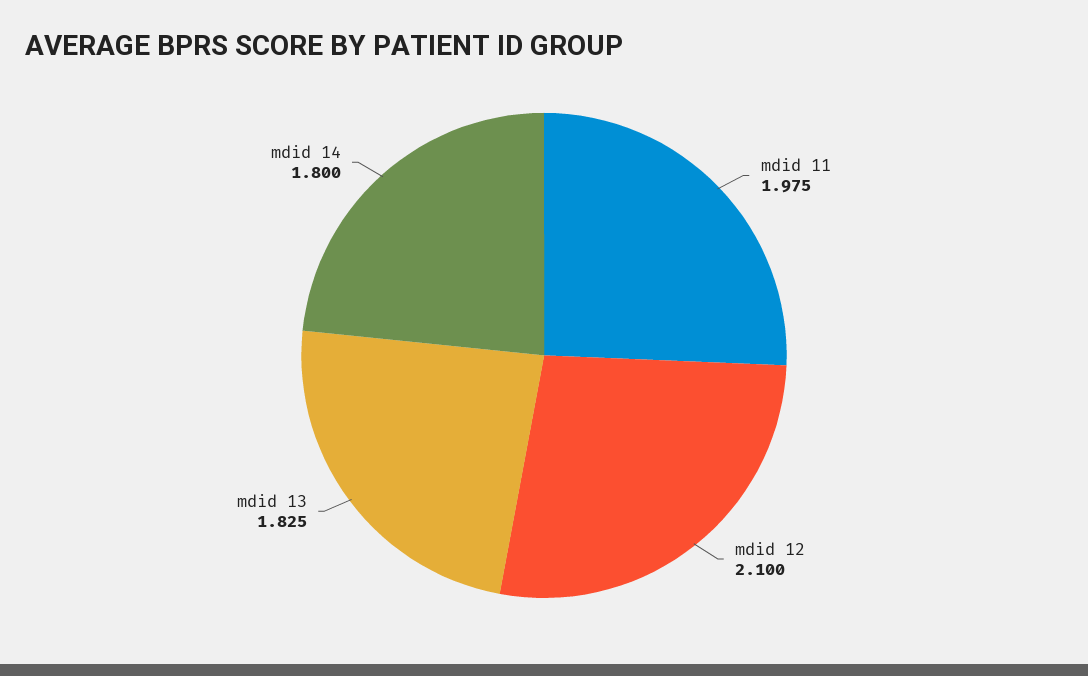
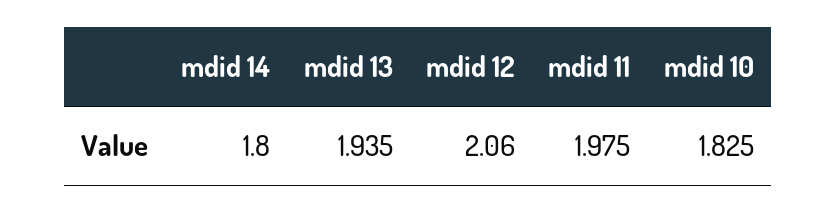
mdid 12: 2.1 -> 2.06
mdid 13: 1.825 -> 1.935
mdid 10: none -> 1.825

